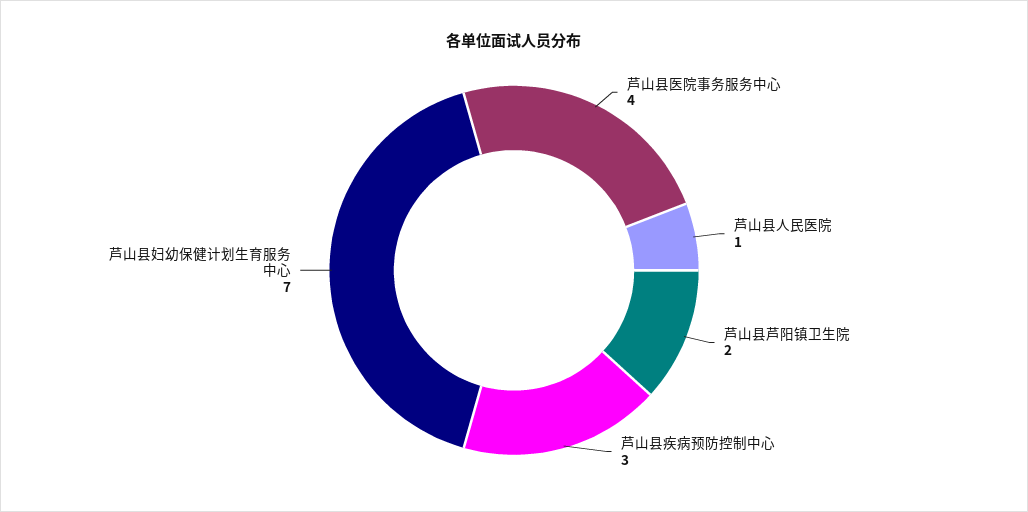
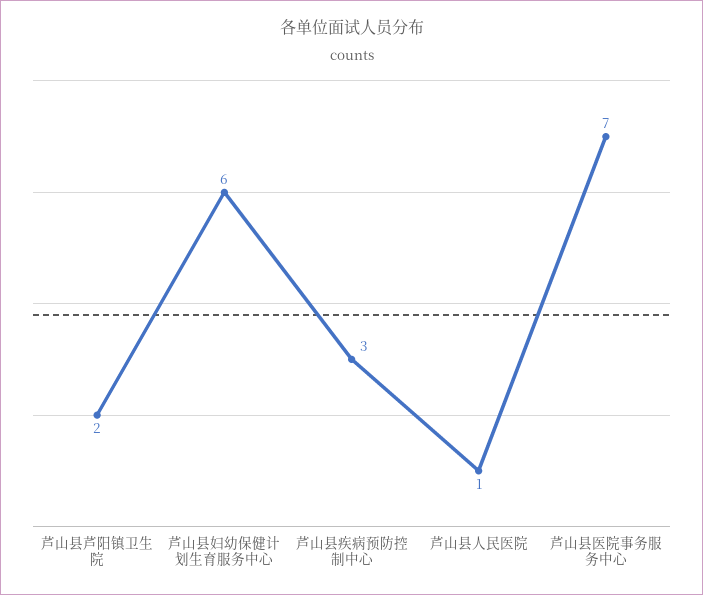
芦山县医院事务服务中心: 4 -> 7
芦山县妇幼保健计划生育服务中心: 7 -> 6

